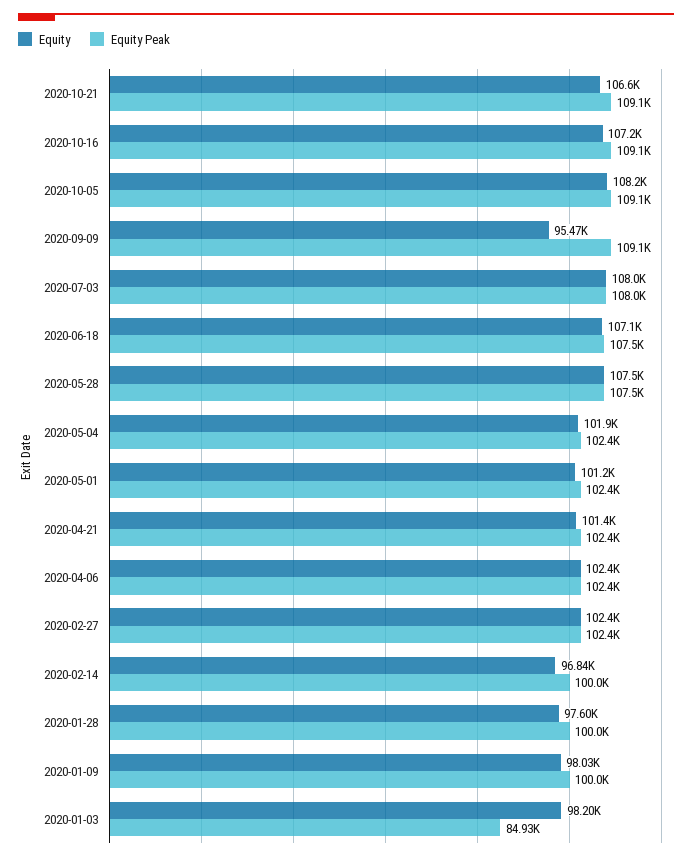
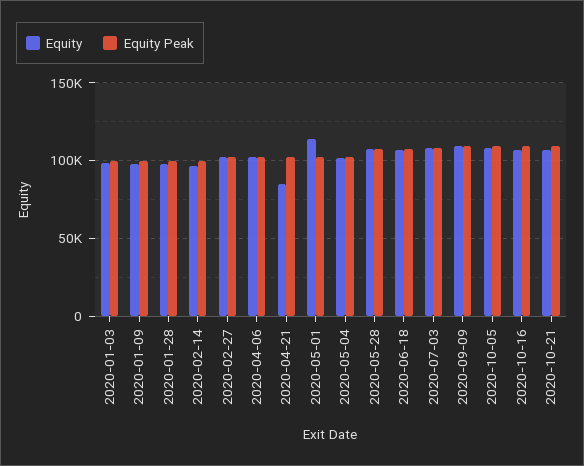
Equity, 2020-09-09: 95470 -> 110000
Equity, 2020-05-01: 101200 -> 115000
Equity, 2020-04-21: 101400 -> 85000
Equity Peak, 2020-01-03: 84930 -> 100000

